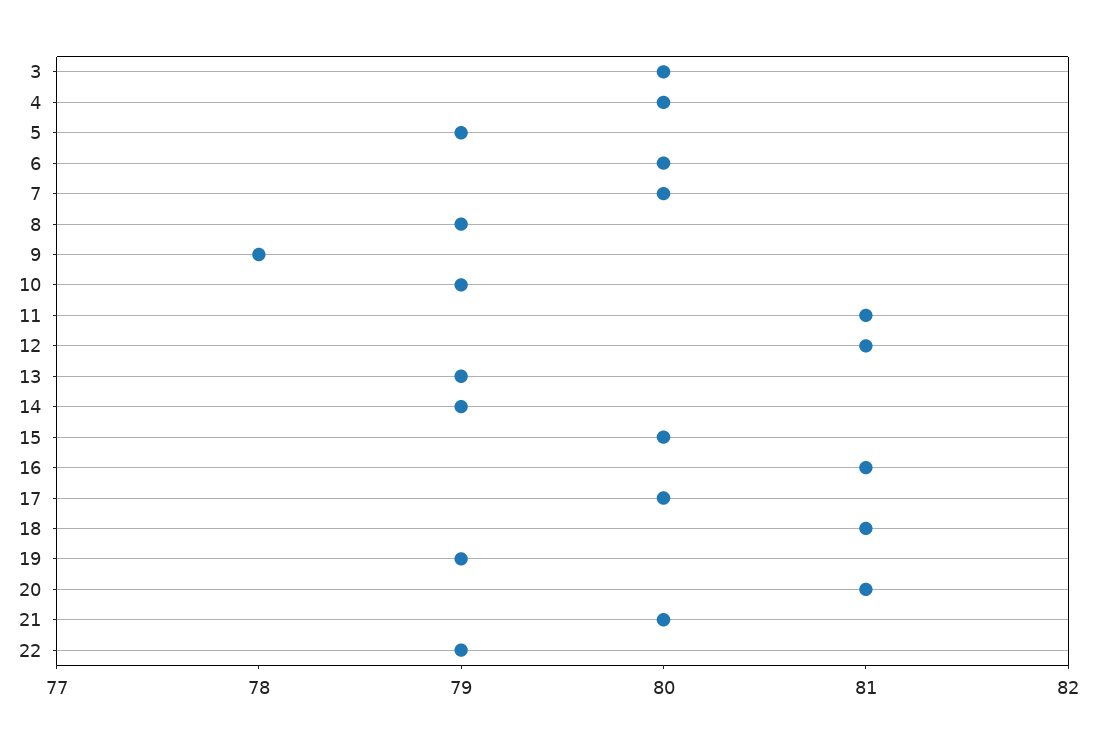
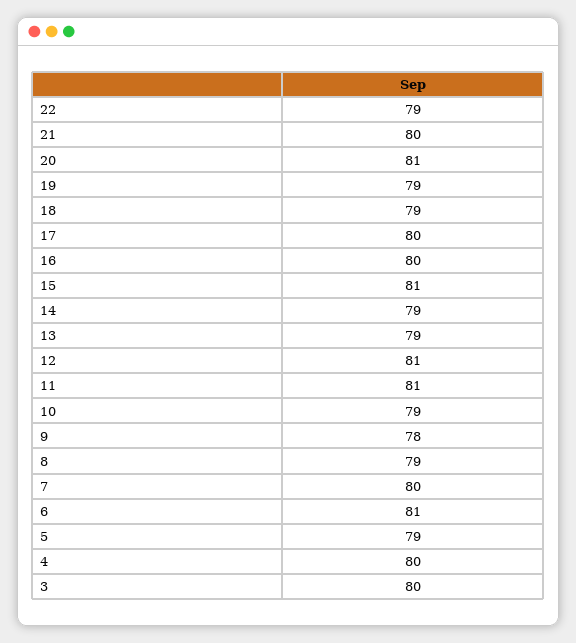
6: 80 -> 81
15: 80 -> 81
16: 81 -> 80
18: 81 -> 79

